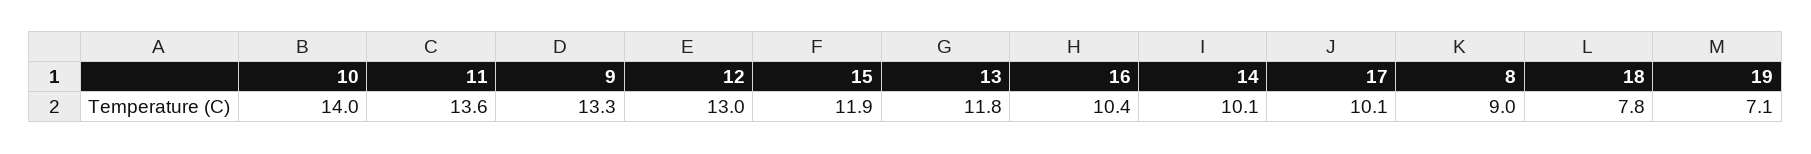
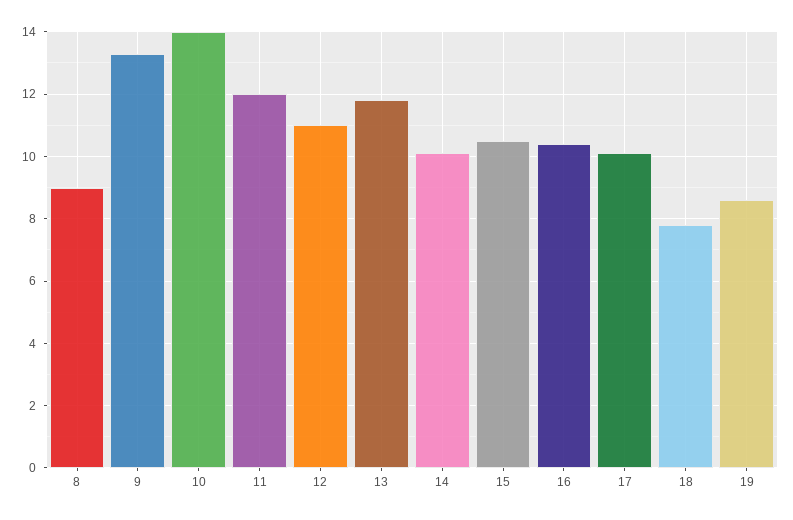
11: 13.6 -> 12
12: 13 -> 11
15: 11.9 -> 10.5
19: 7.1 -> 8.5

